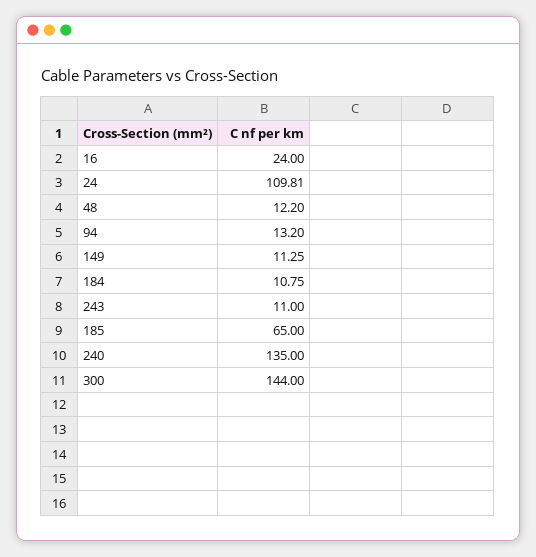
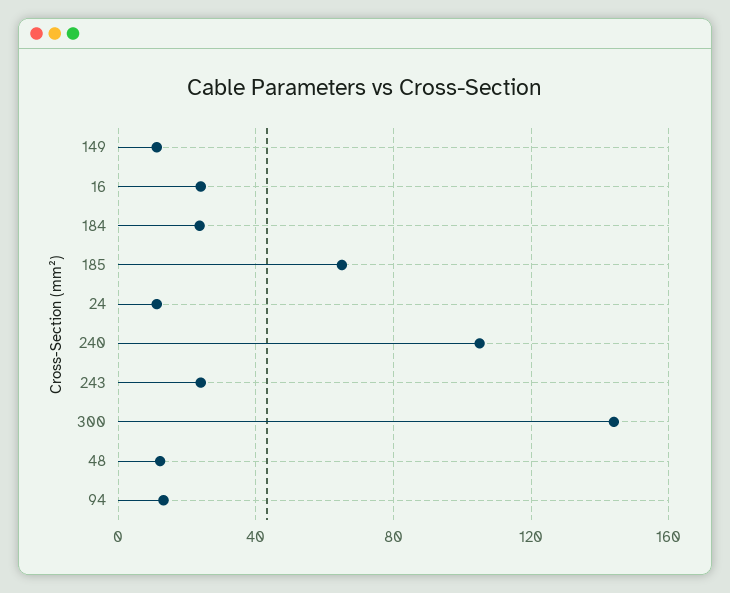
24: 109.81 -> 10
184: 10.75 -> 25
243: 11 -> 25
240: 135 -> 105

